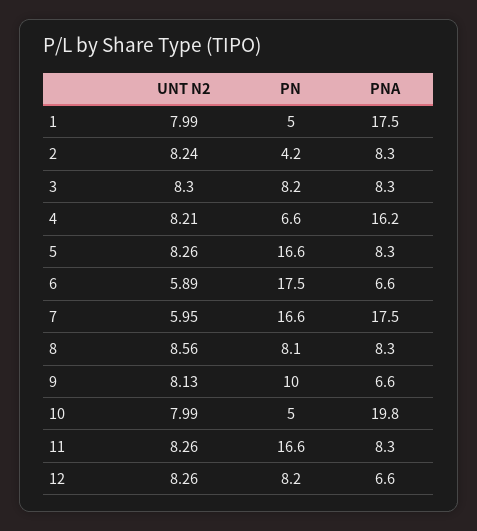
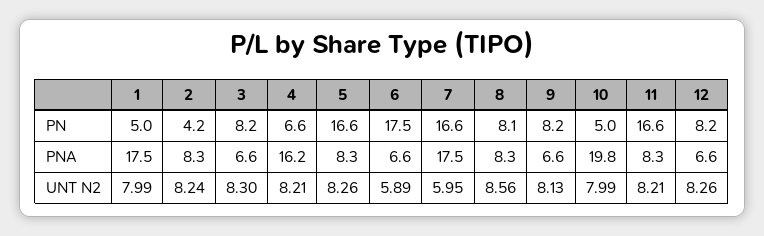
PNA, 3: 8.3 -> 6.6
PN, 9: 10 -> 8.2
UNT N2, 11: 8.26 -> 8.21

